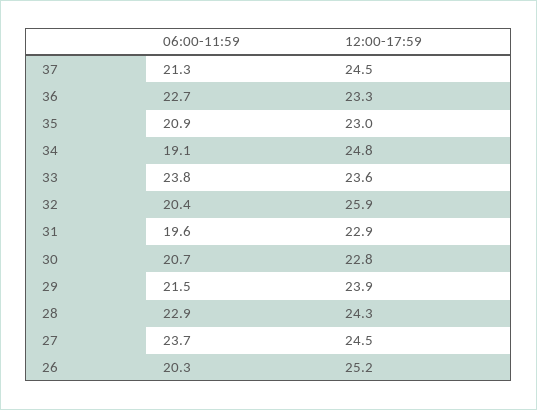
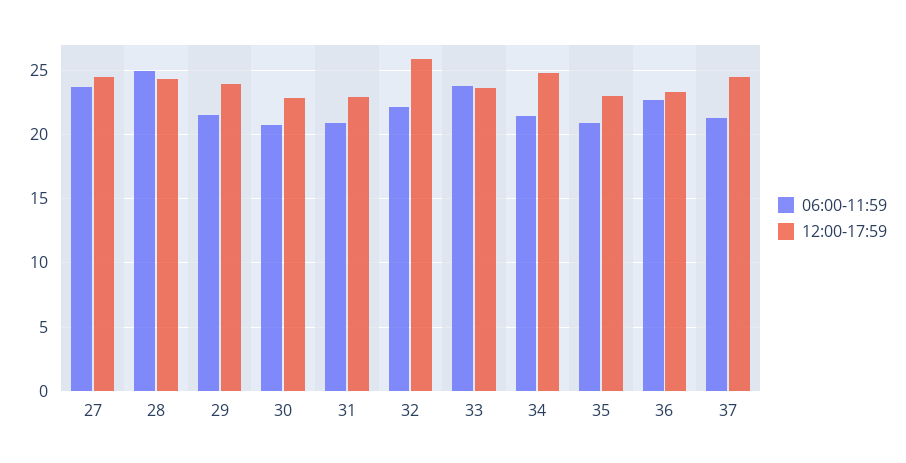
06:00-11:59, 34: 19.1 -> 21.5
06:00-11:59, 32: 20.4 -> 22
06:00-11:59, 31: 19.6 -> 21
06:00-11:59, 28: 22.9 -> 25
06:00-11:59, 26: 20.3 -> none
12:00-17:59, 26: 25.2 -> none

